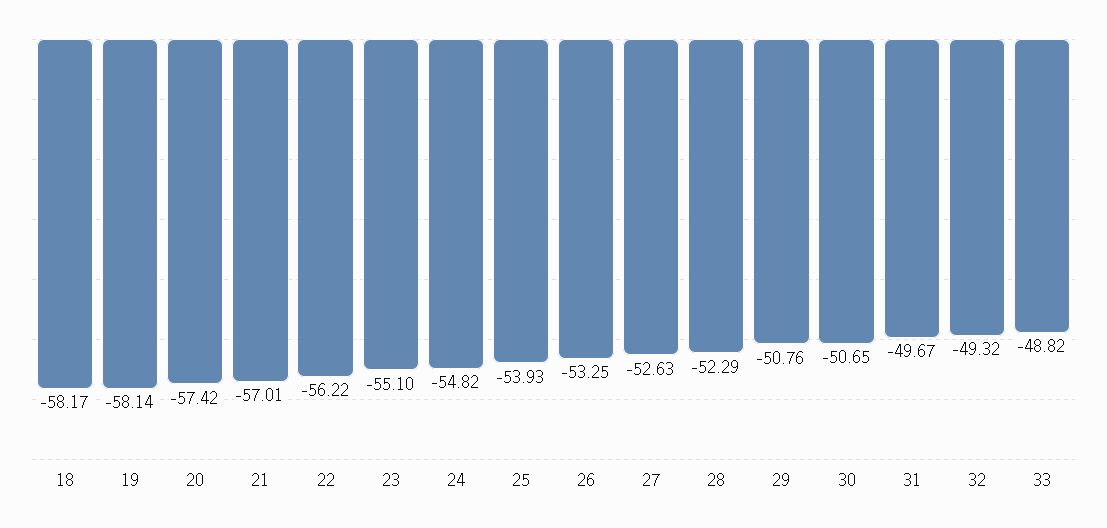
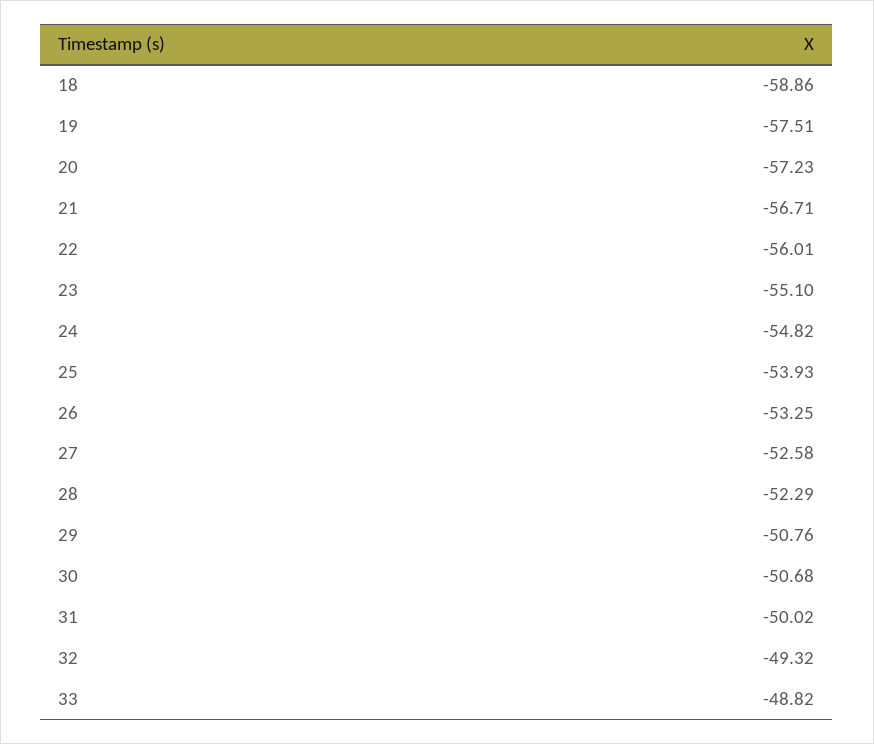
18: -58.17 -> -58.86
19: -58.14 -> -57.51
20: -57.42 -> -57.23
21: -57.01 -> -56.71
22: -56.22 -> -56.01
27: -52.63 -> -52.58
30: -50.65 -> -50.68
31: -49.67 -> -50.02

